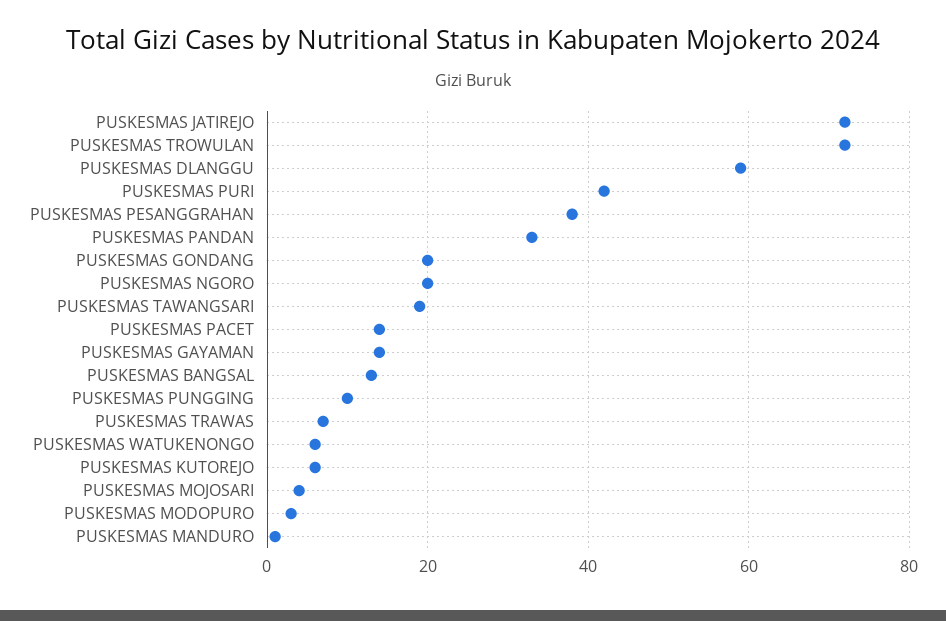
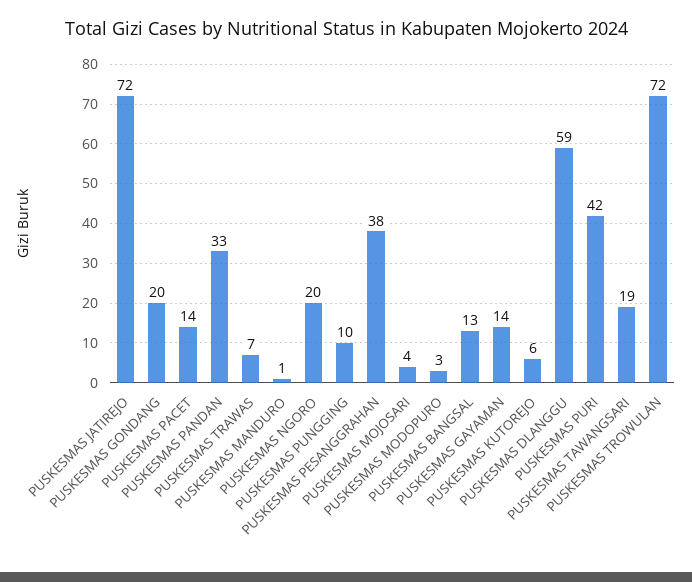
PUSKESMAS WATUKENONGO: 5 -> none

